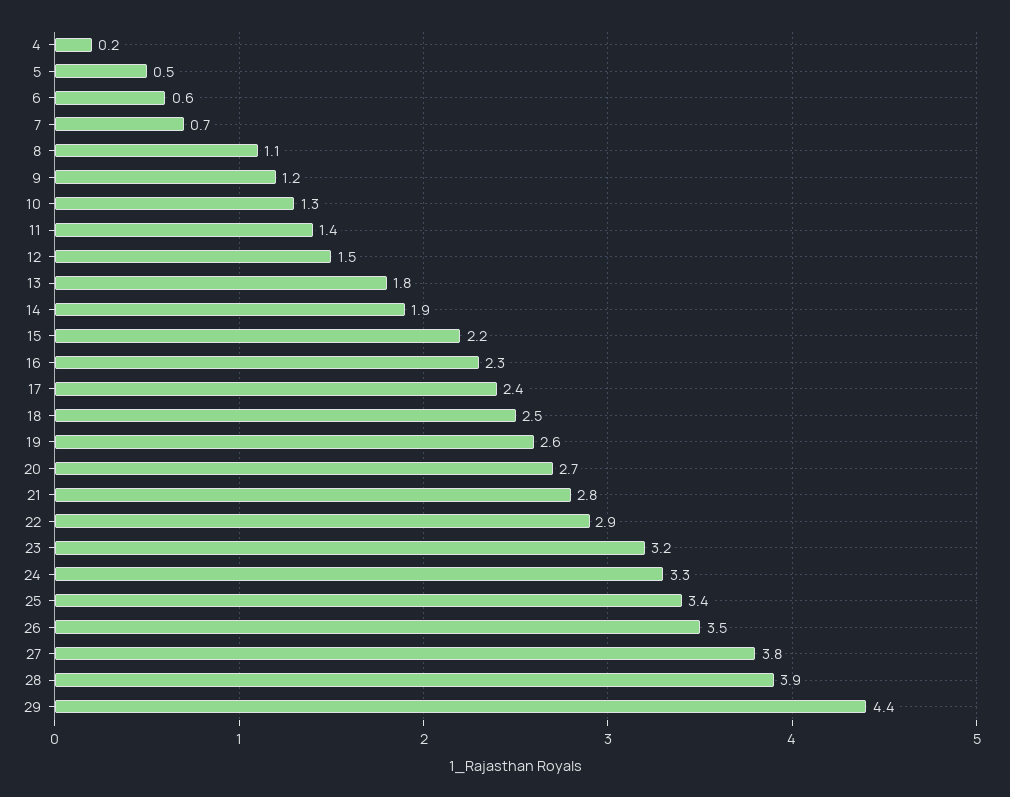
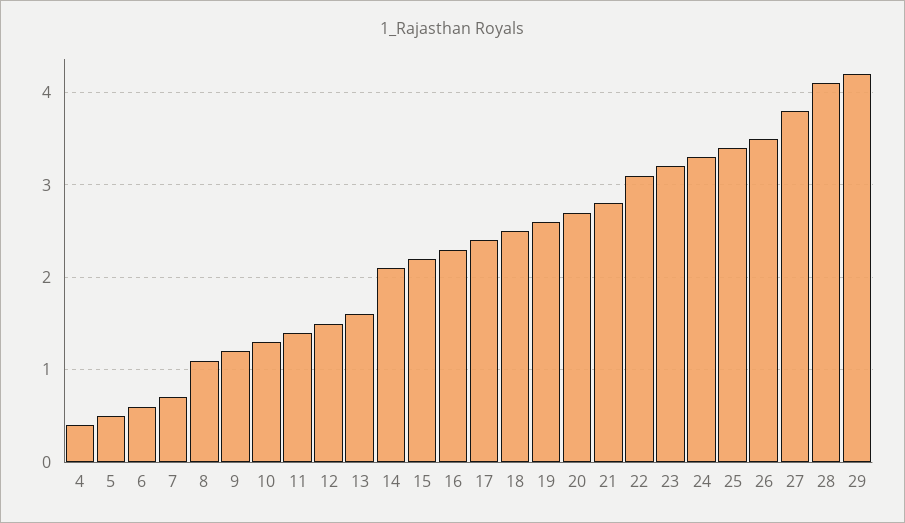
4: 0.2 -> 0.4
13: 1.8 -> 1.6
14: 1.9 -> 2.1
22: 2.9 -> 3.1
28: 3.9 -> 4.1
29: 4.4 -> 4.2

